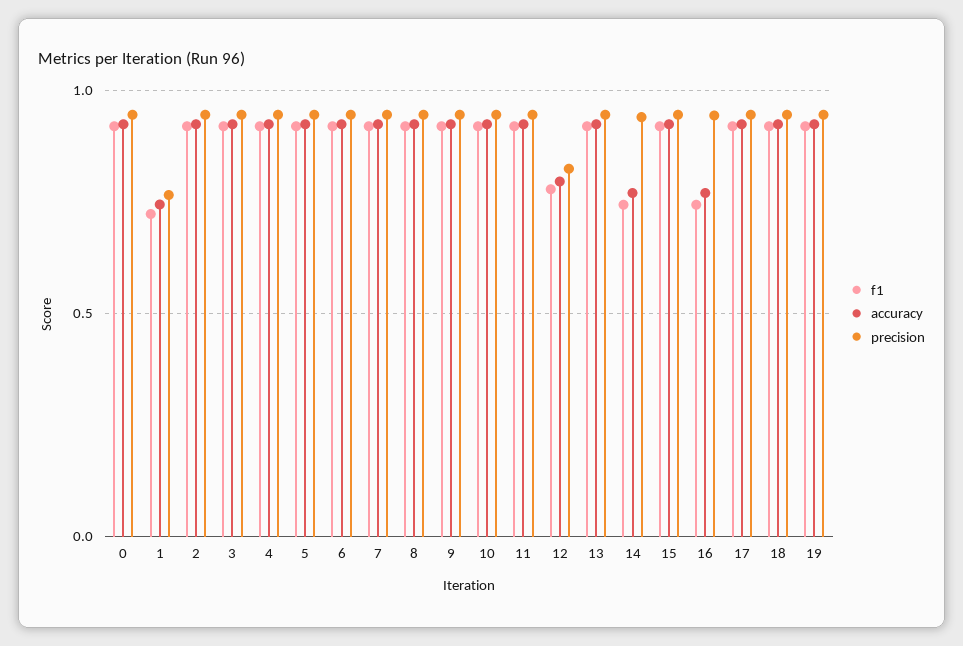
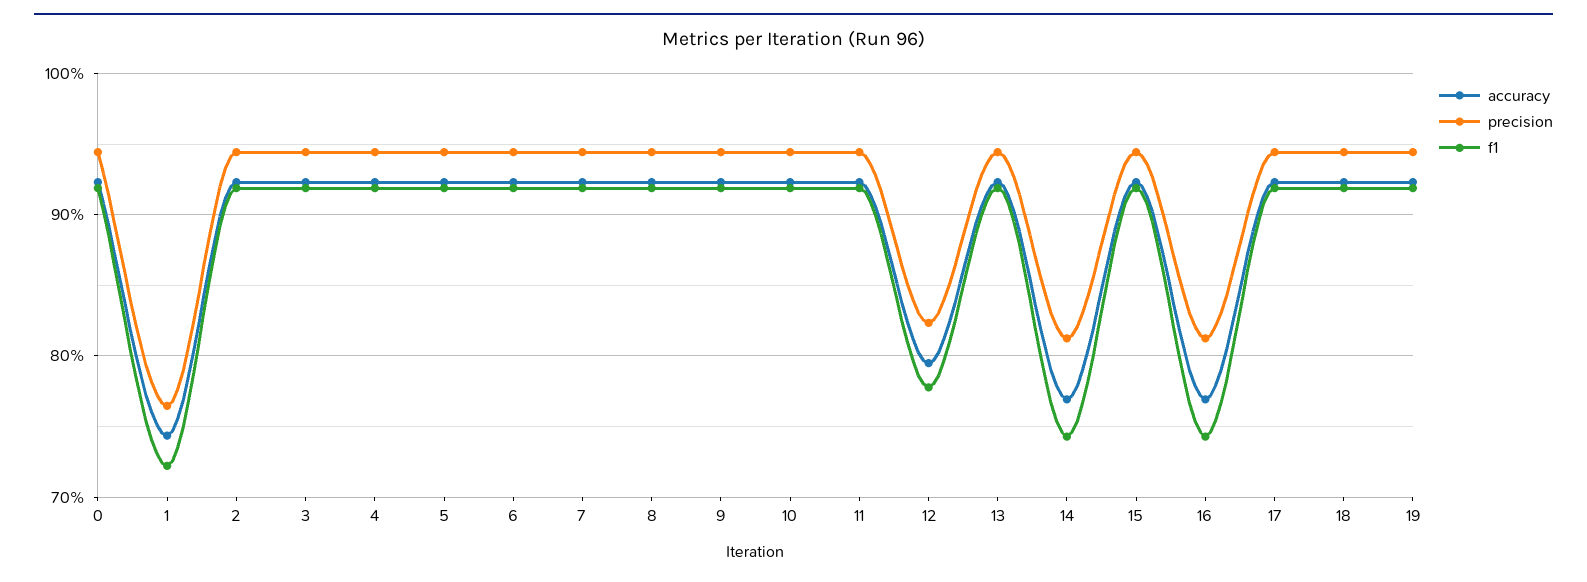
precision, 14: 0.95 -> 0.81
precision, 16: 0.95 -> 0.81

